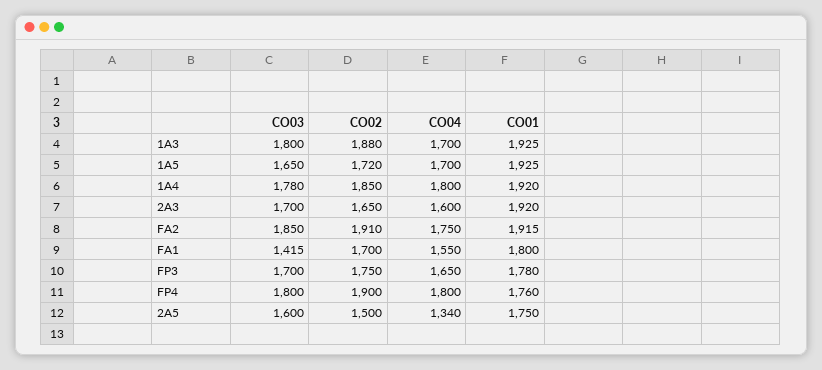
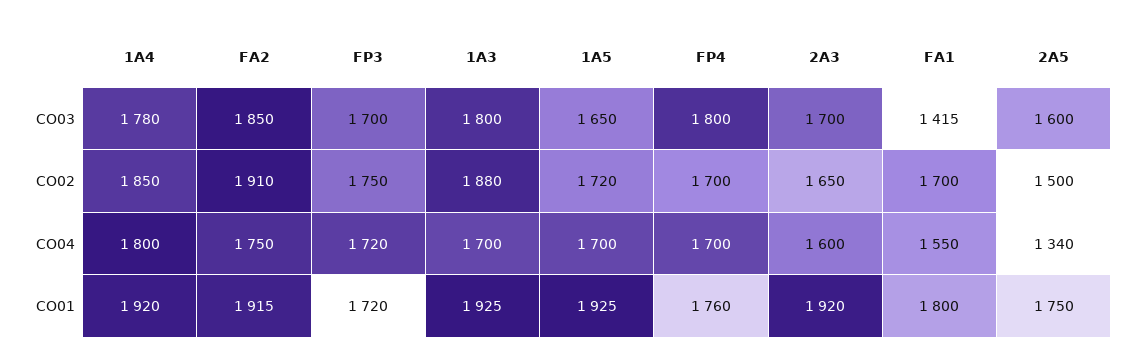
CO04, FP3: 1650 -> 1720
CO01, FP3: 1780 -> 1720
CO02, FP4: 1900 -> 1700
CO04, FP4: 1800 -> 1700

